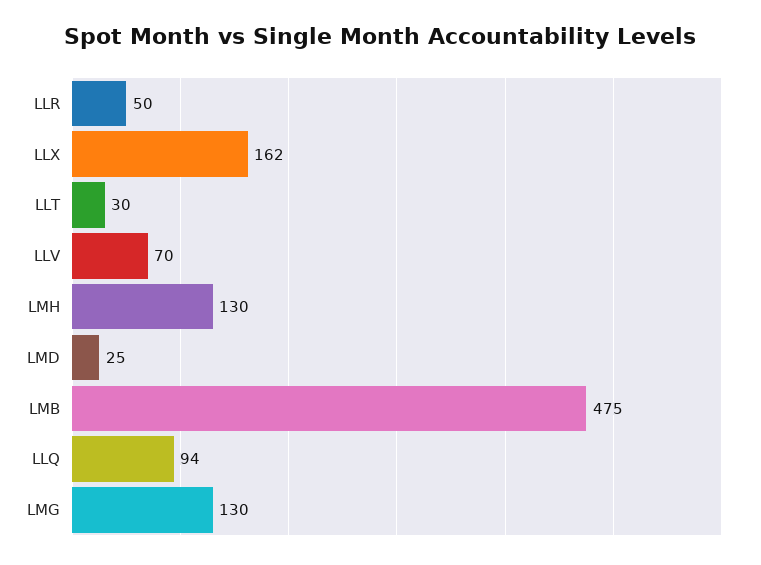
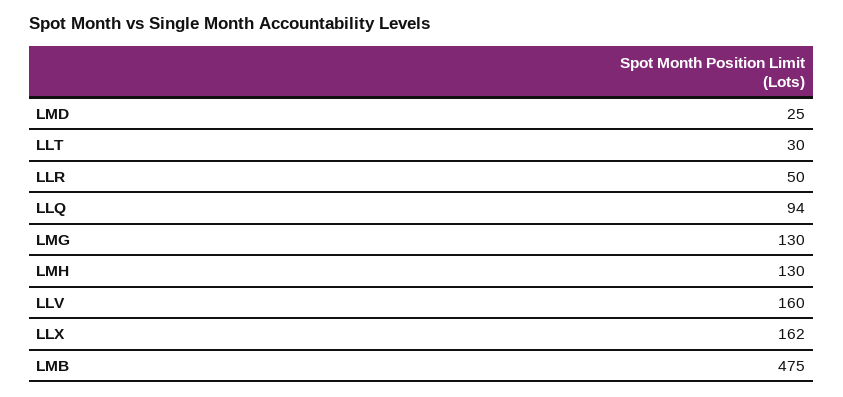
LLV: 70 -> 160

